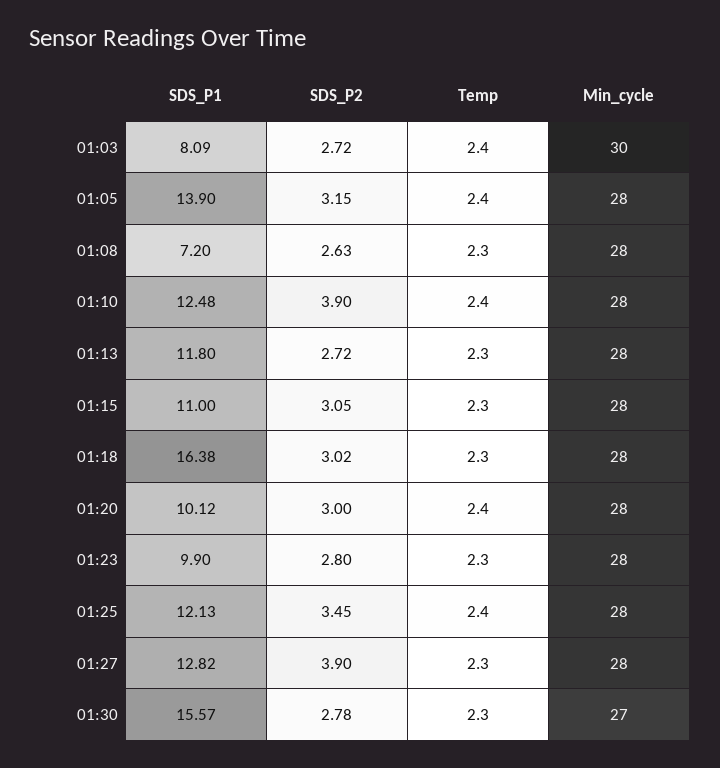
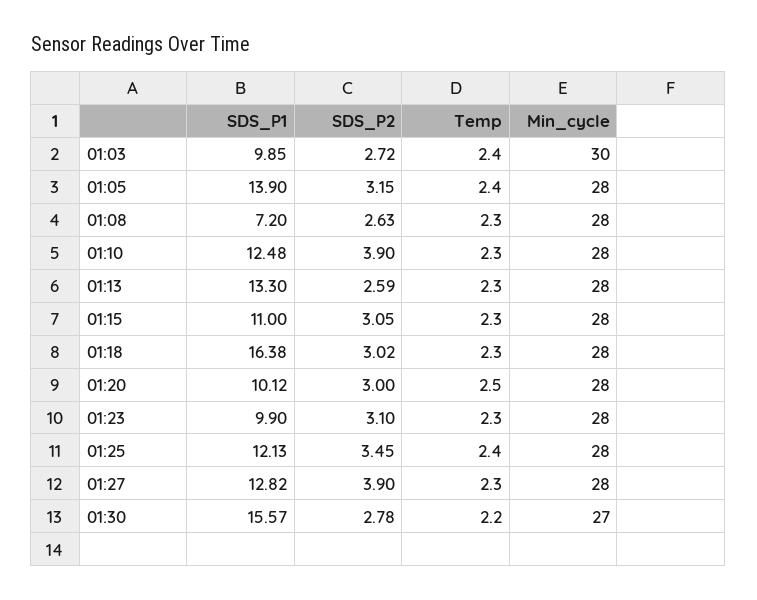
SDS_P1, 01:03: 8.09 -> 9.85
Temp, 01:10: 2.4 -> 2.3
SDS_P1, 01:13: 11.8 -> 13.3
SDS_P2, 01:13: 2.72 -> 2.59
Temp, 01:20: 2.4 -> 2.5
SDS_P2, 01:23: 2.8 -> 3.1
Temp, 01:30: 2.3 -> 2.2

